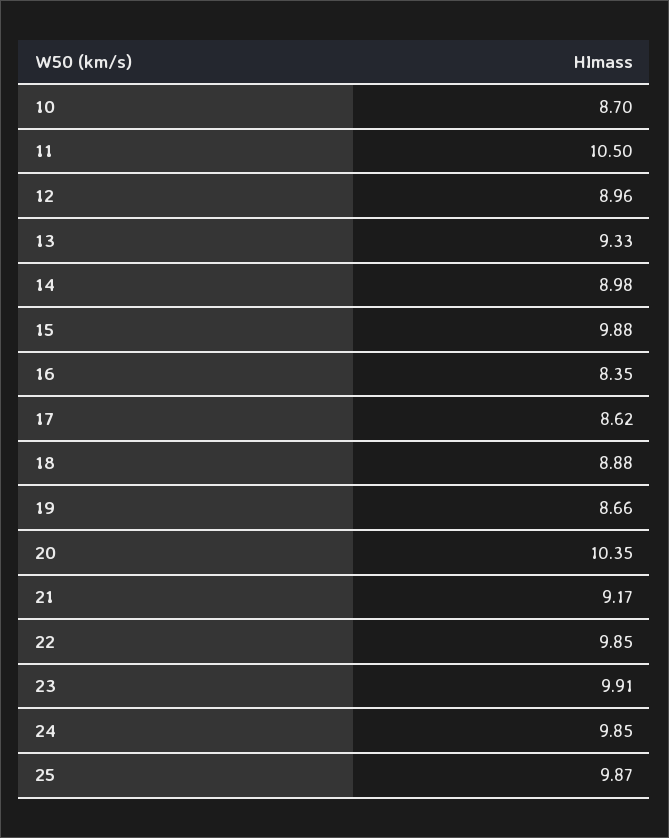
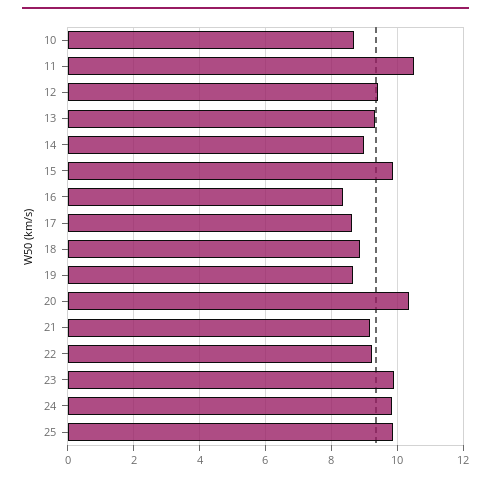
12: 8.96 -> 9.4
22: 9.85 -> 9.2

